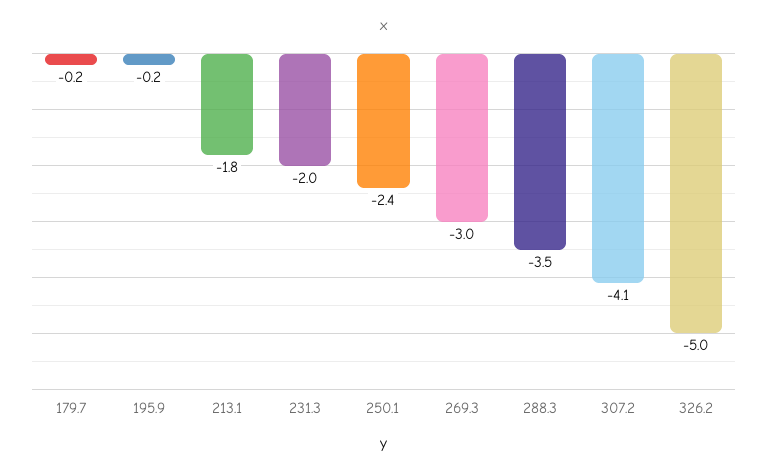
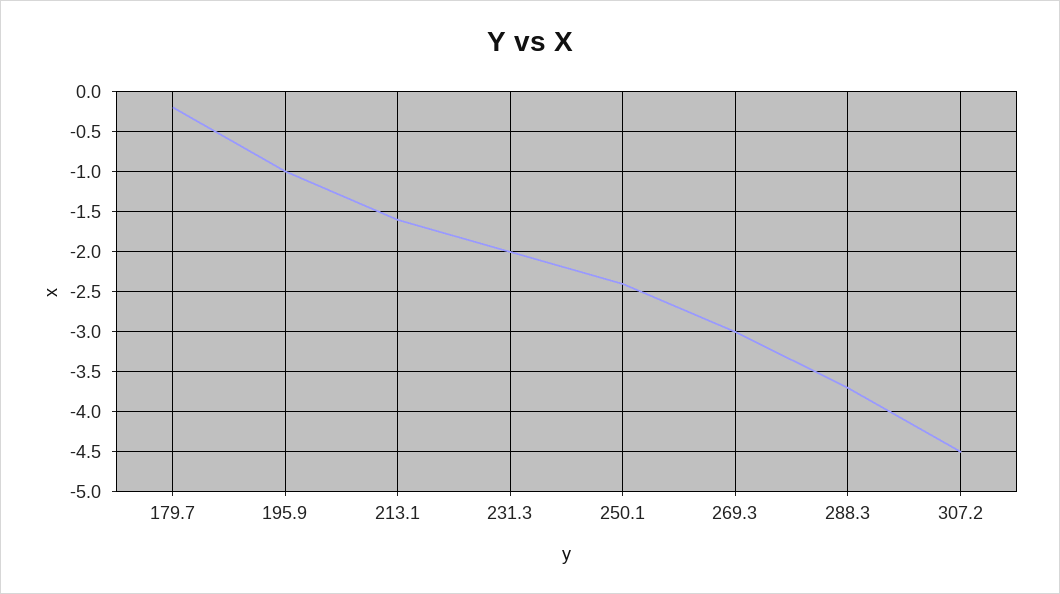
195.9: -0.2 -> -1
213.1: -1.8 -> -1.6
288.3: -3.5 -> -3.7
307.2: -4.1 -> -4.5
326.2: -5 -> none

